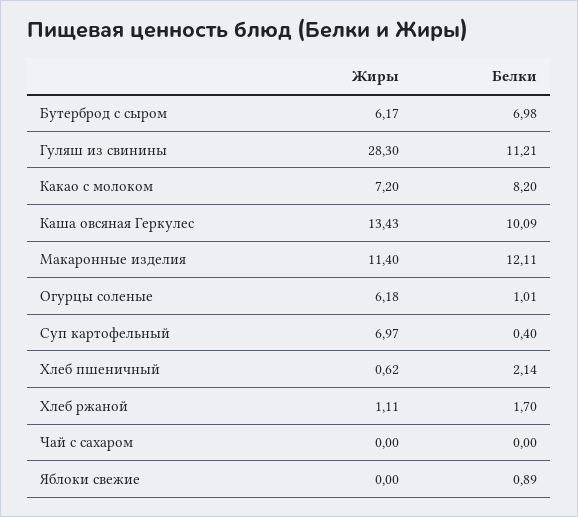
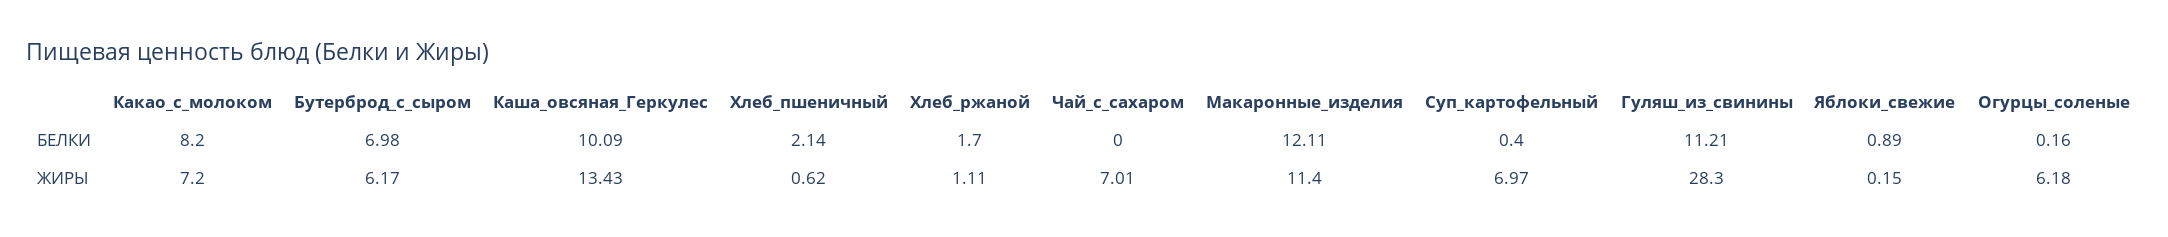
Белки, Огурцы соленые: 1.01 -> 0.16
Жиры, Чай с сахаром: 0 -> 7.01
Жиры, Яблоки свежие: 0 -> 0.15

